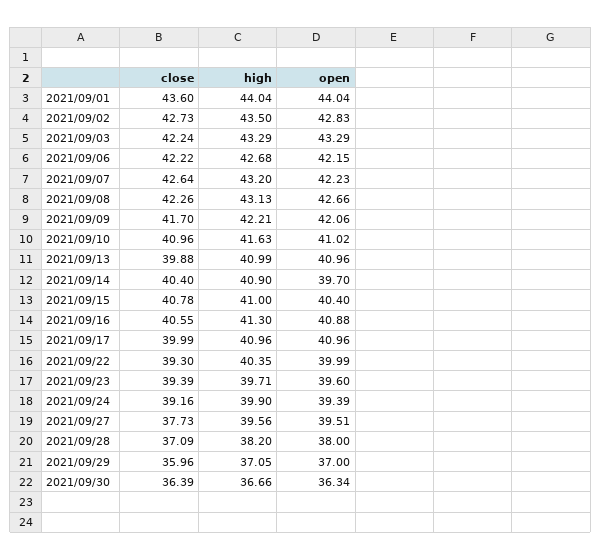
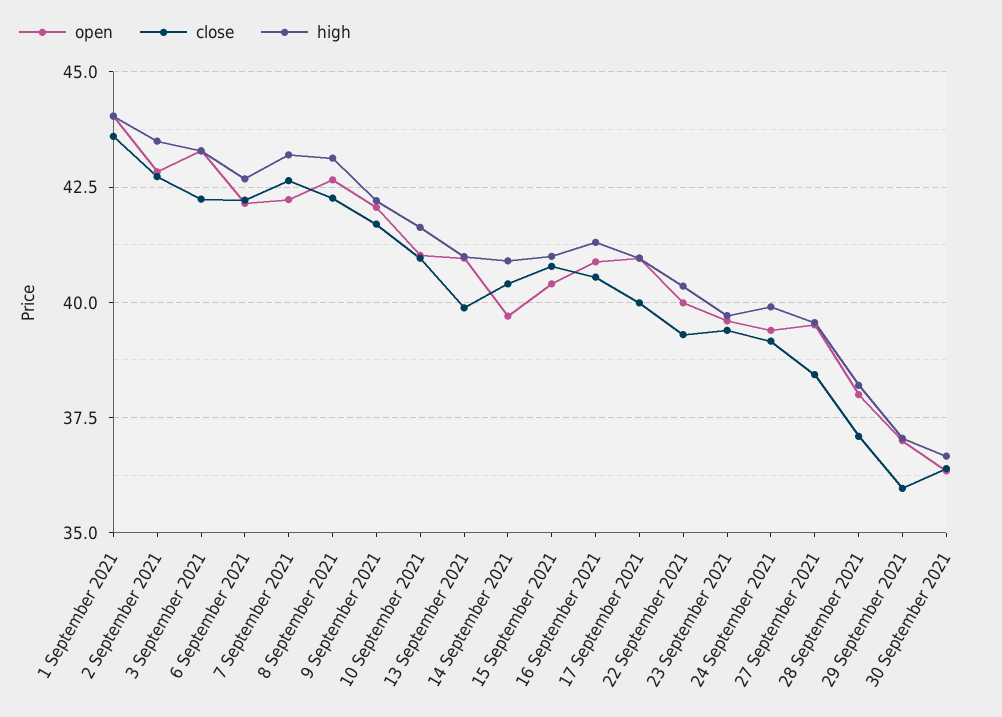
close, 2021/09/27: 37.73 -> 38.5

